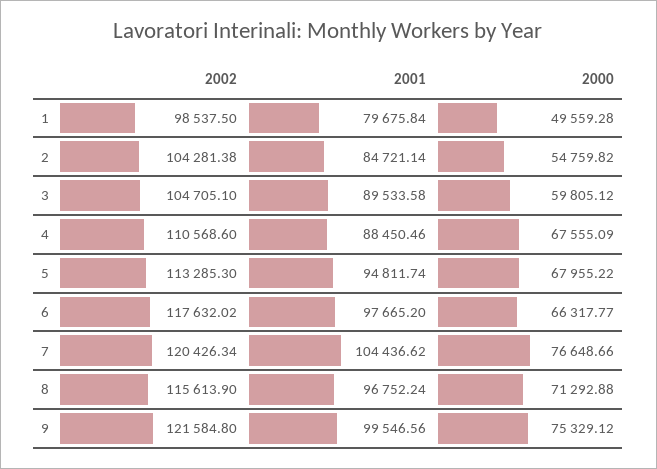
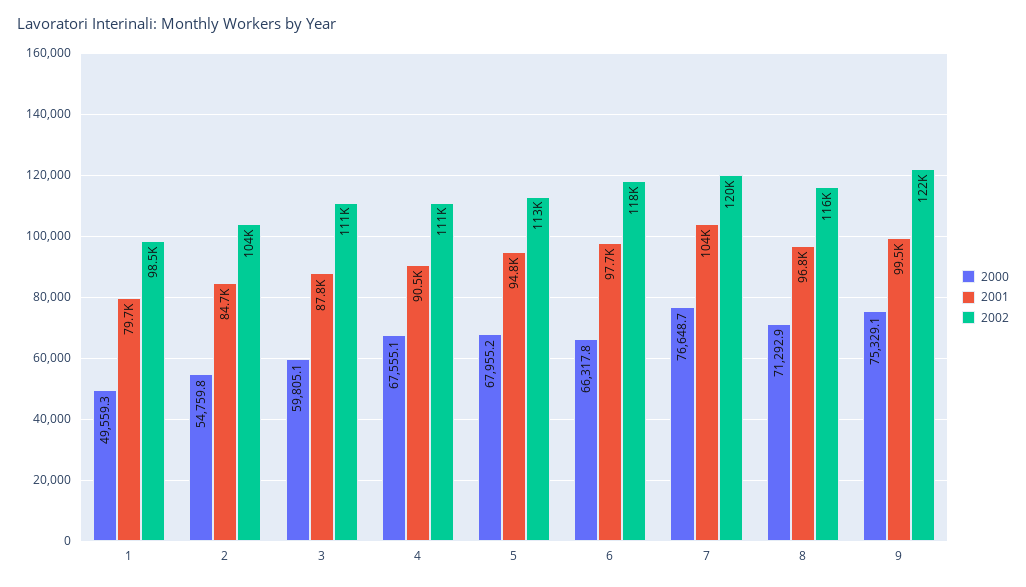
2002, 3: 104705.1 -> 111000
2001, 3: 89533.58 -> 87800
2001, 4: 88450.46 -> 90500

